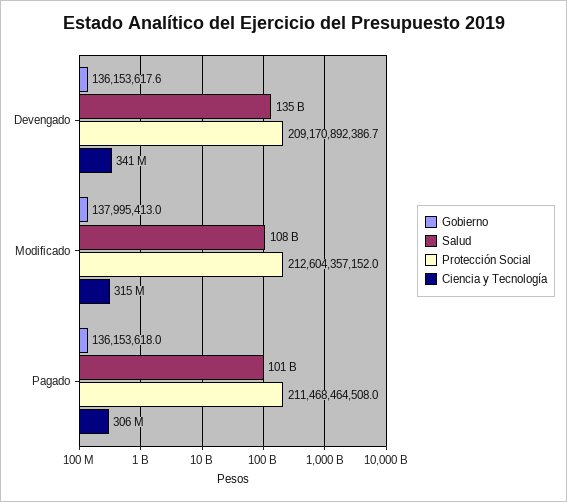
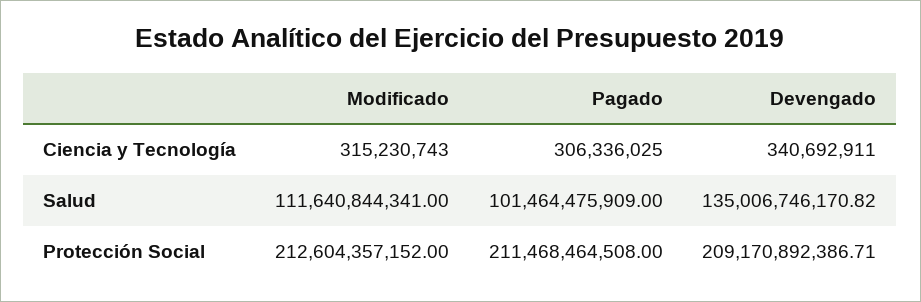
Gobierno, Devengado: 136153617.6 -> none
Gobierno, Modificado: 137995413 -> none
Salud, Modificado: 108000000000 -> 111640844341
Gobierno, Pagado: 136153618 -> none

